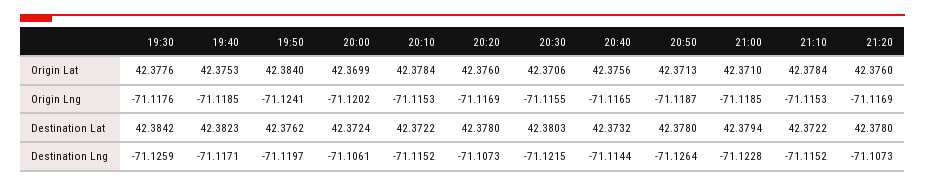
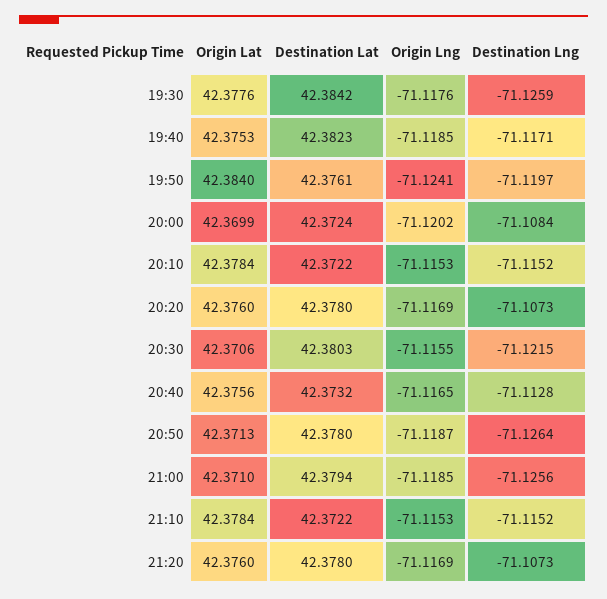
19:50, Destination Lat: 42.3762 -> 42.3761
20:00, Destination Lng: -71.1061 -> -71.1084
20:40, Destination Lng: -71.1144 -> -71.1128
21:00, Destination Lng: -71.1228 -> -71.1256

